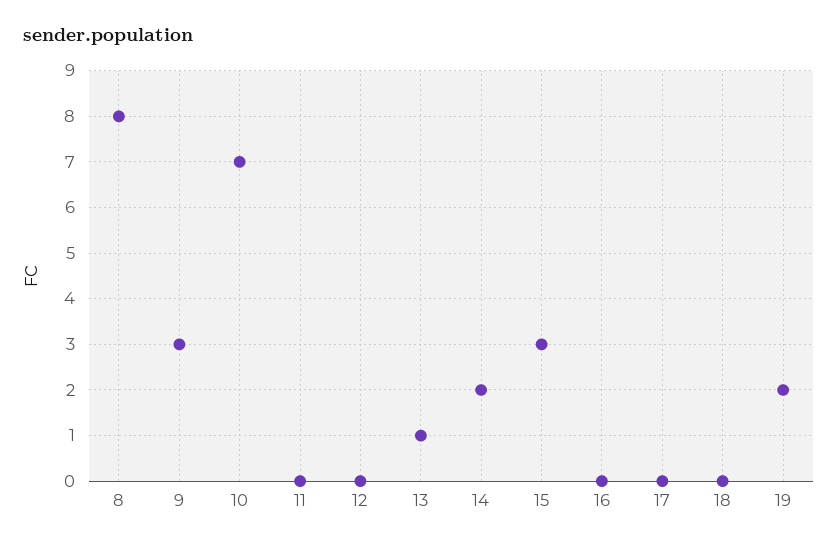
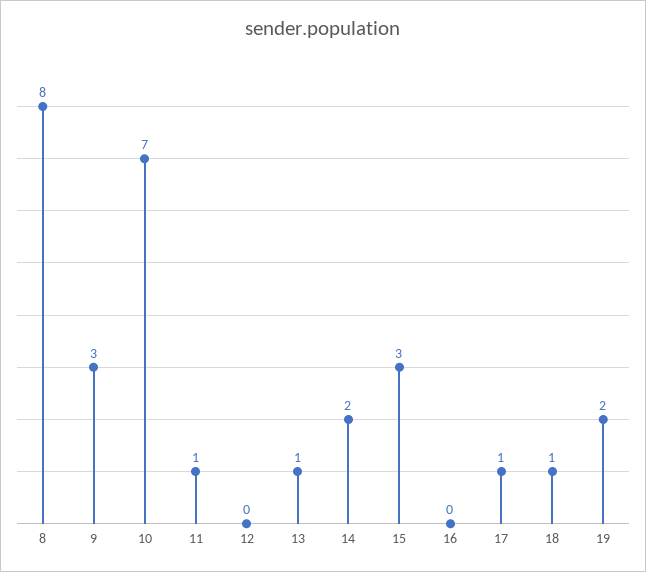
11: 0 -> 1
17: 0 -> 1
18: 0 -> 1

